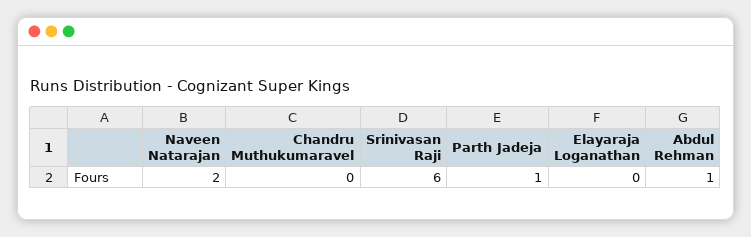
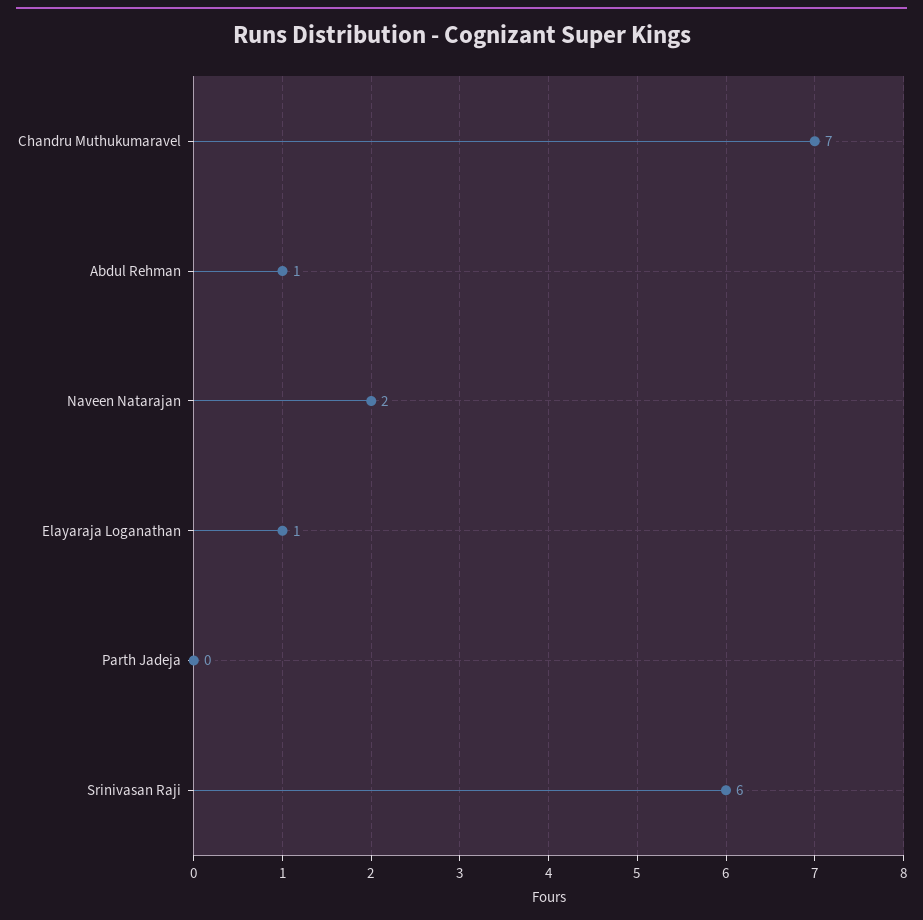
Chandru Muthukumaravel: 0 -> 7
Parth Jadeja: 1 -> 0
Elayaraja Loganathan: 0 -> 1

